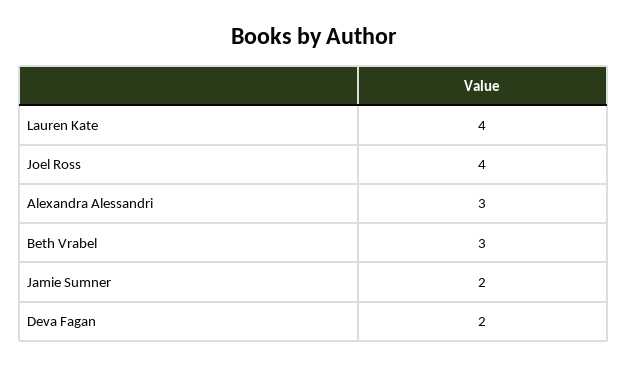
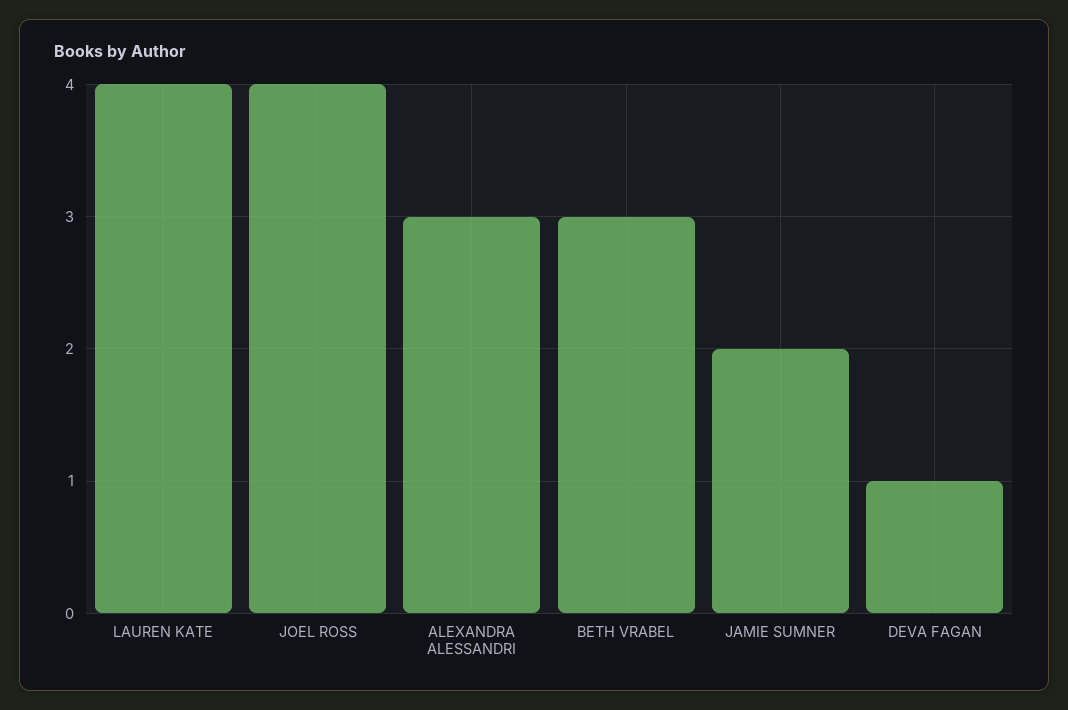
Deva Fagan: 2 -> 1

